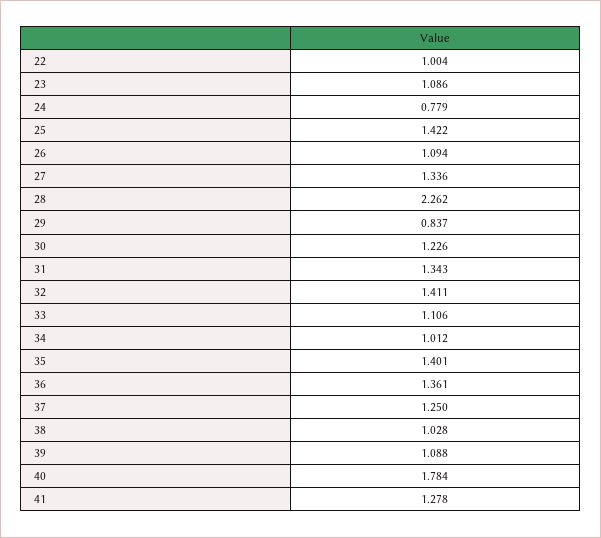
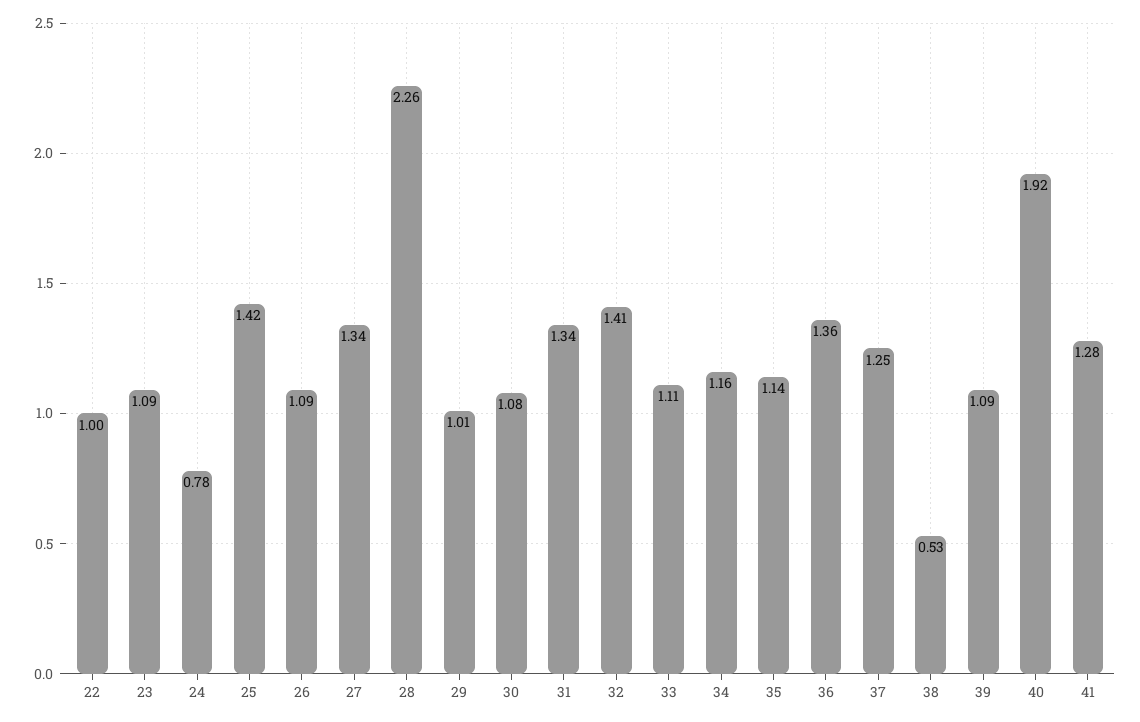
29: 0.837 -> 1.01
30: 1.226 -> 1.08
34: 1.012 -> 1.16
35: 1.401 -> 1.14
38: 1.028 -> 0.53
40: 1.784 -> 1.92

